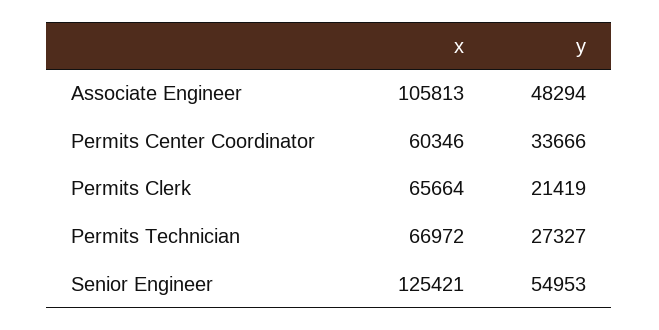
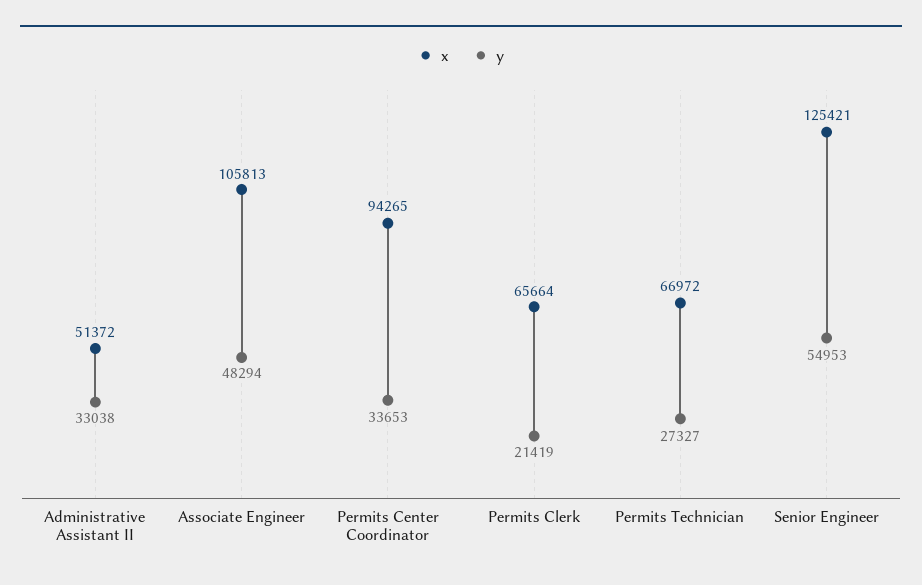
x, Permits Center Coordinator: 60346 -> 94265
y, Permits Center Coordinator: 33666 -> 33653
x, Administrative Assistant II: none -> 51372
y, Administrative Assistant II: none -> 33038

